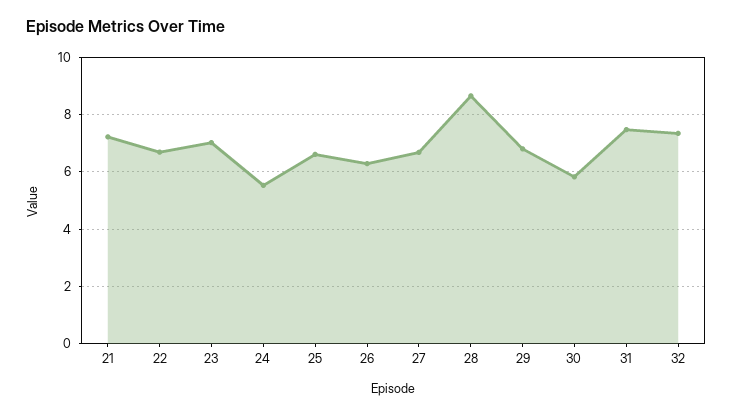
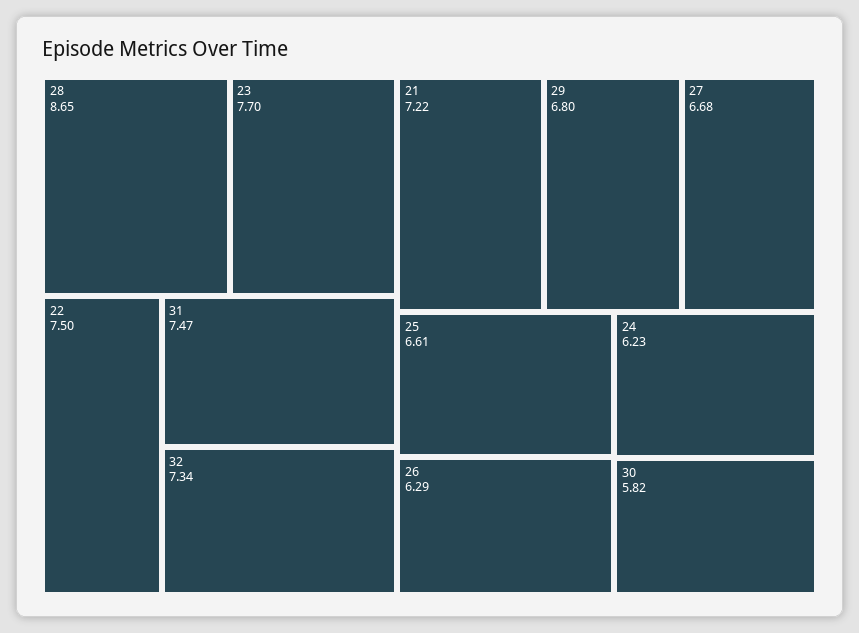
22: 6.75 -> 7.5
23: 7 -> 7.7
24: 5.5 -> 6.23

